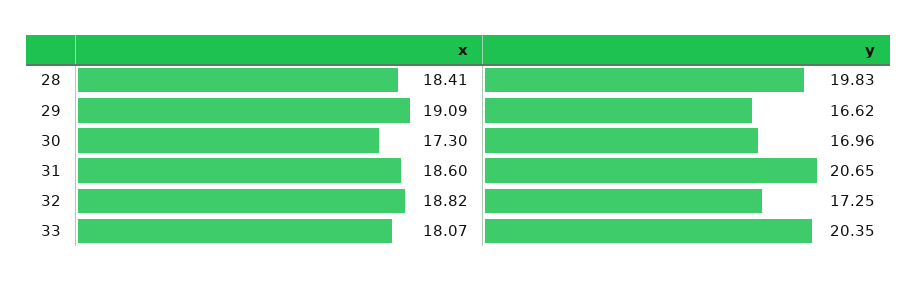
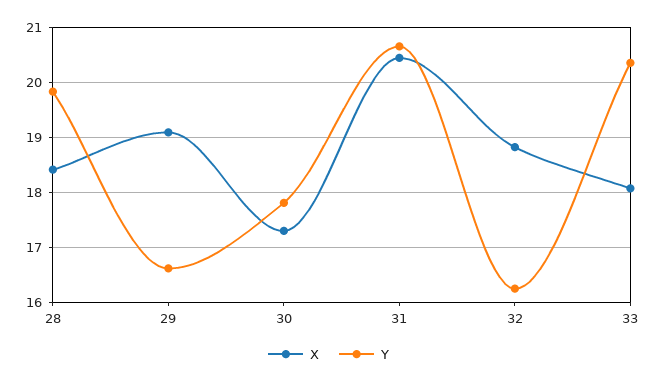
y, 30: 16.96 -> 17.8
x, 31: 18.6 -> 20.4
y, 32: 17.25 -> 16.2

